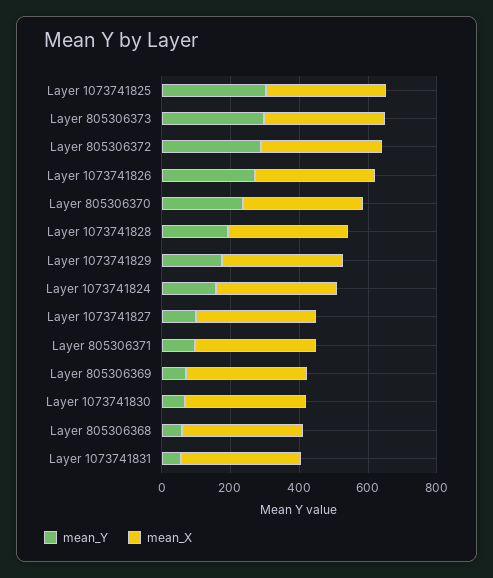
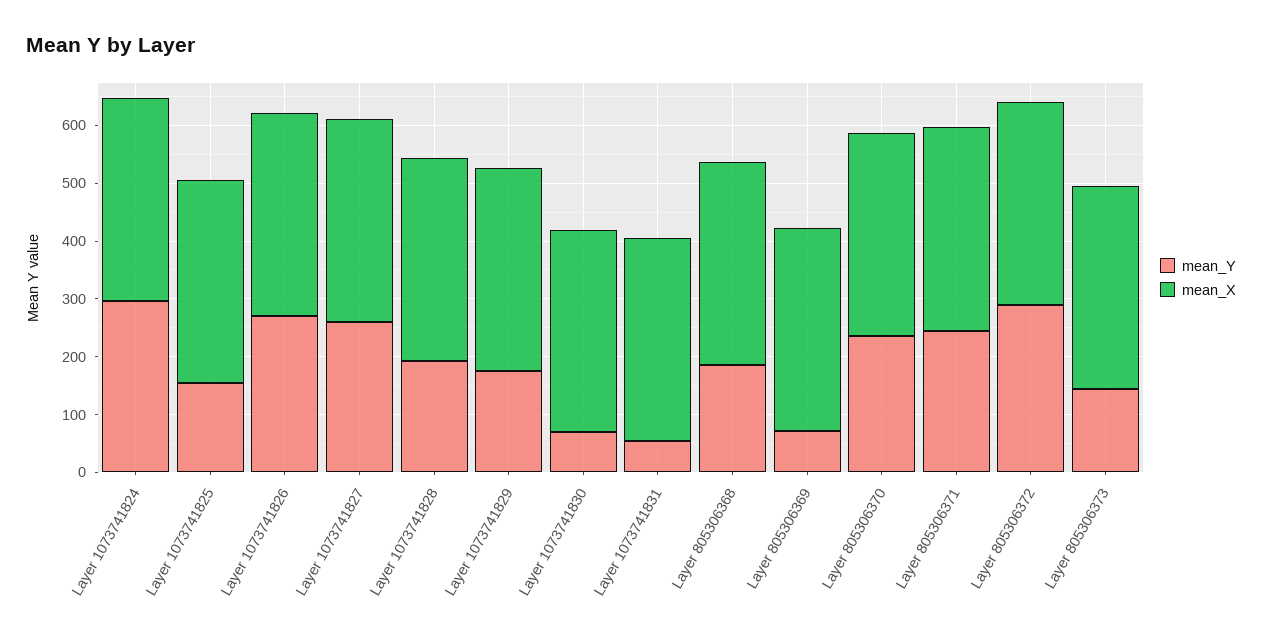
mean_Y, Layer 1073741825: 300 -> 160
mean_Y, Layer 805306373: 300 -> 140
mean_Y, Layer 1073741824: 150 -> 300
mean_Y, Layer 1073741827: 100 -> 260
mean_Y, Layer 805306371: 100 -> 240
mean_Y, Layer 805306368: 50 -> 180

